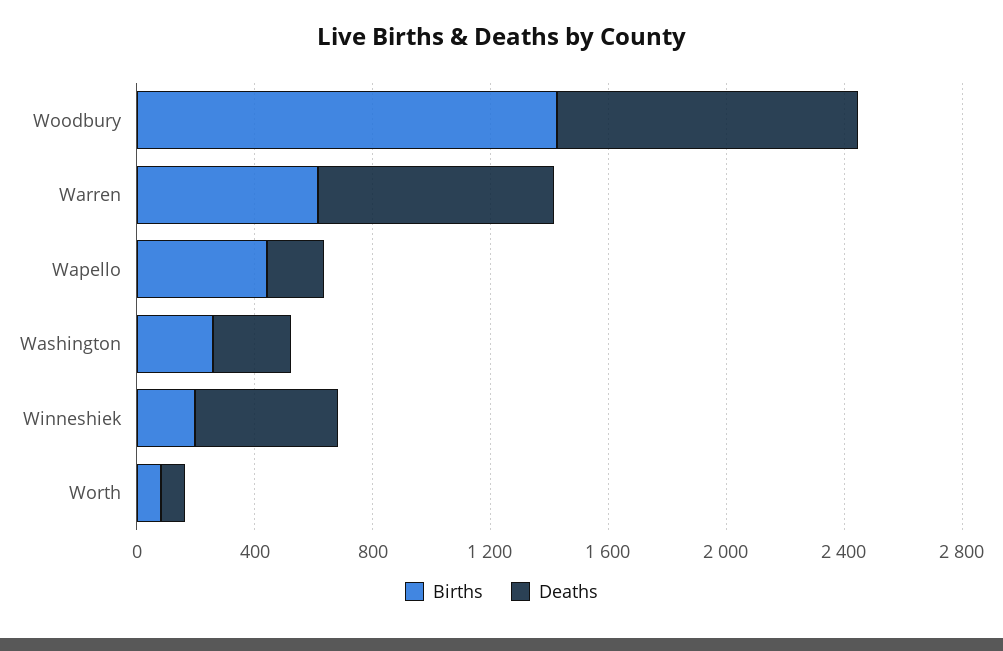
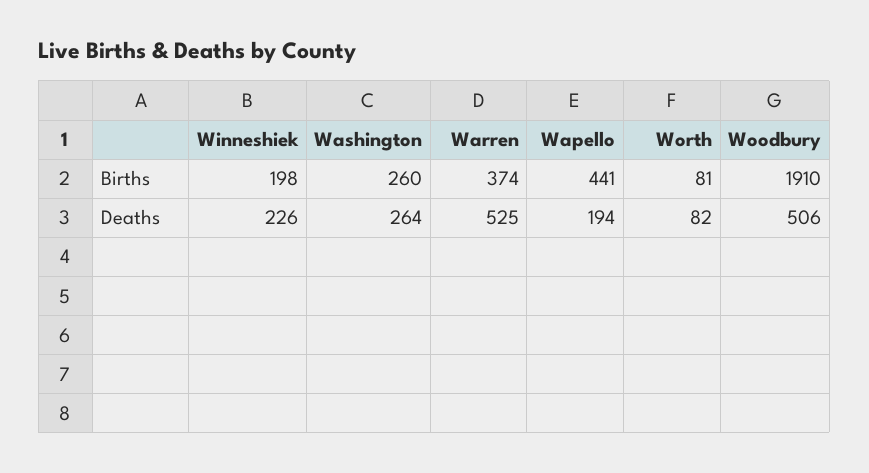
Births, Woodbury: 1400 -> 1910
Deaths, Woodbury: 1000 -> 506
Births, Warren: 600 -> 374
Deaths, Warren: 800 -> 525
Deaths, Winneshiek: 500 -> 226

